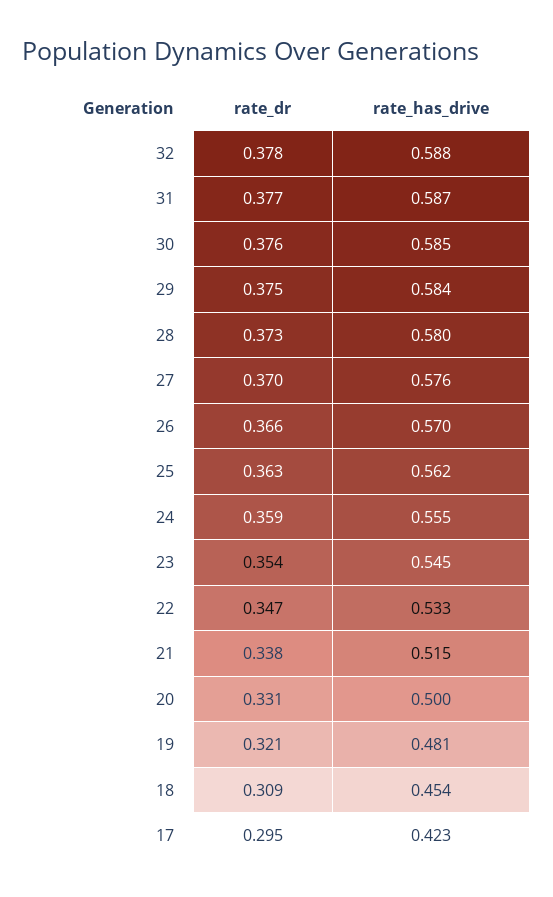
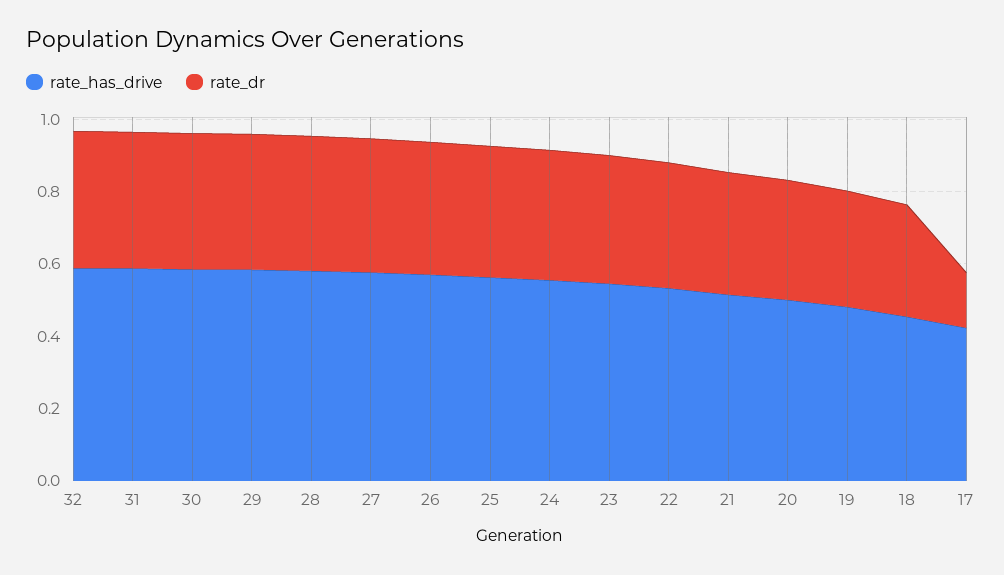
rate_dr, 17: 0.295 -> 0.15

